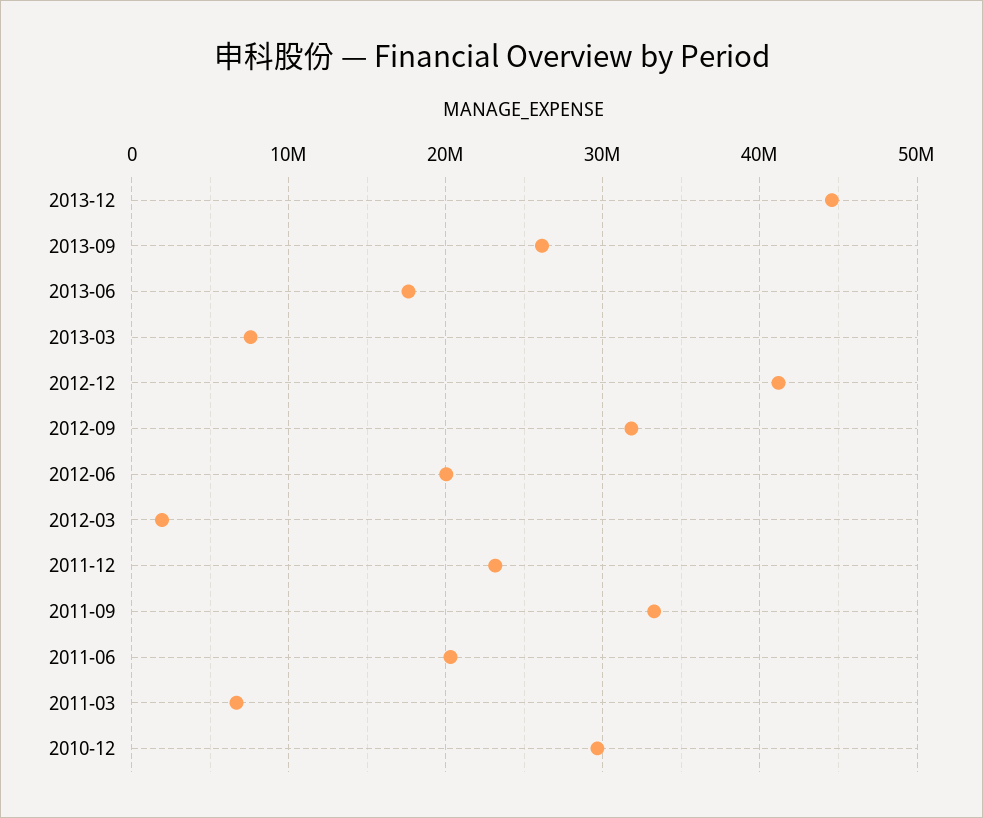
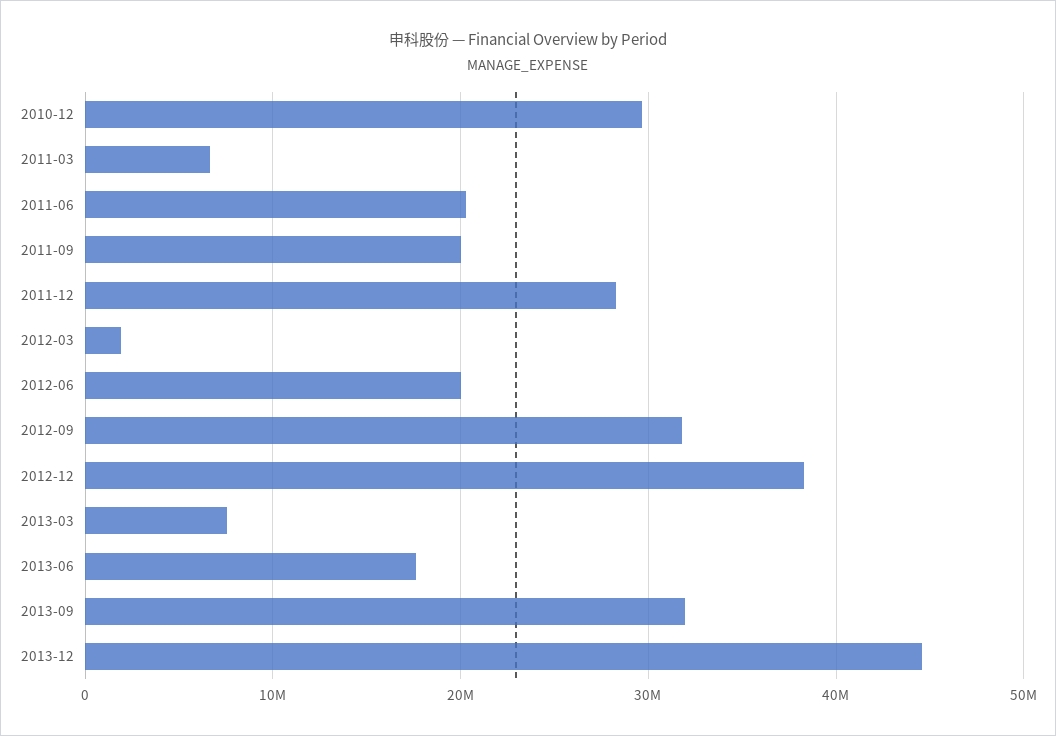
2013-09: 26000000 -> 32000000
2012-12: 41000000 -> 38000000
2011-12: 23000000 -> 28000000
2011-09: 33000000 -> 20000000

